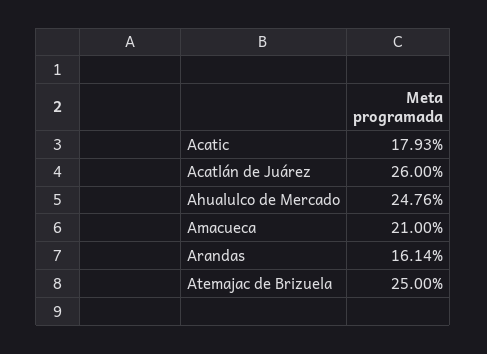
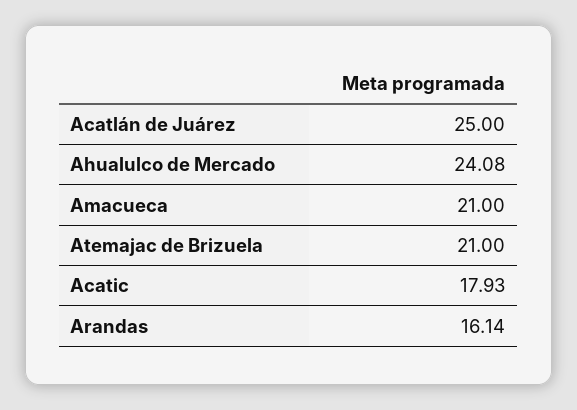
Acatlán de Juárez: 26 -> 25
Ahualulco de Mercado: 24.76 -> 24.08
Atemajac de Brizuela: 25 -> 21

